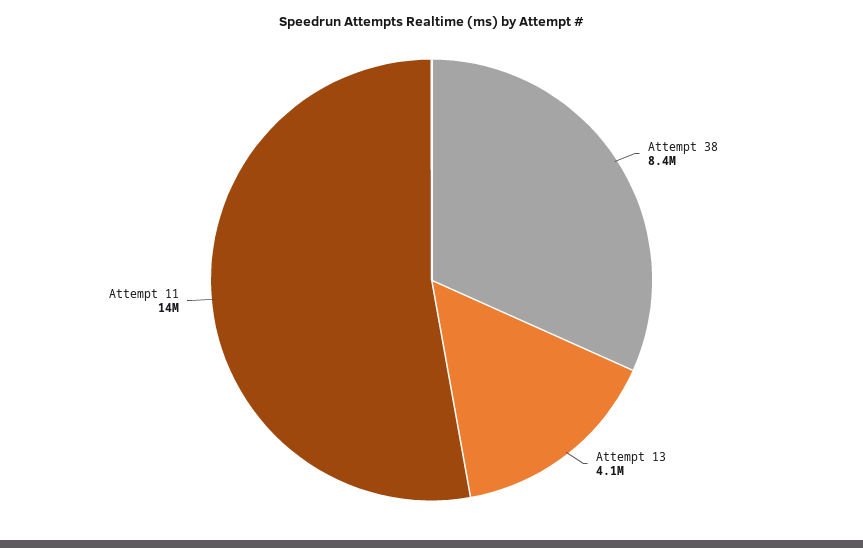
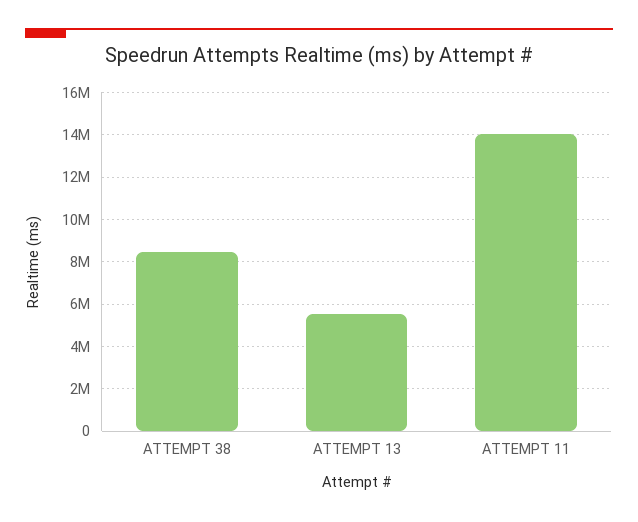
Attempt 13: 4100000 -> 5500000

